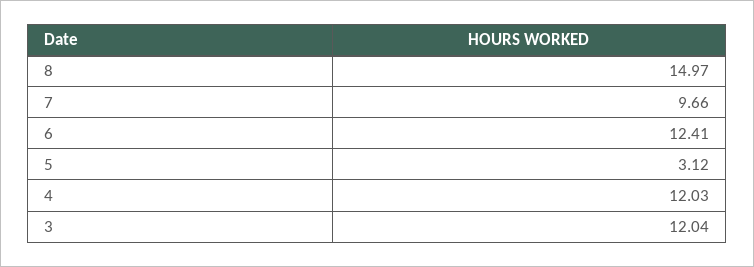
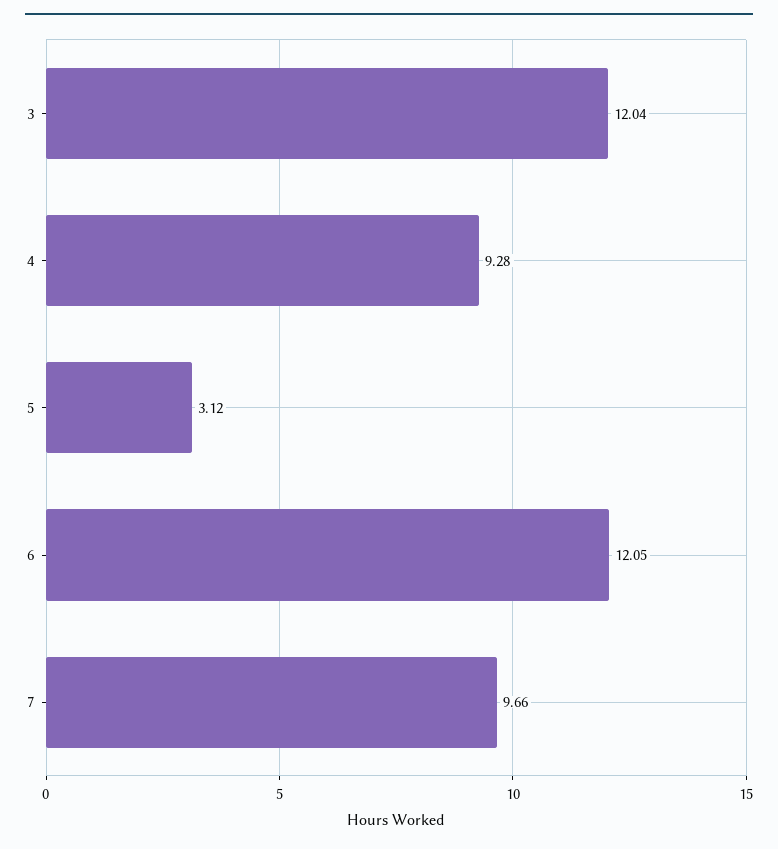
8: 14.97 -> none
6: 12.41 -> 12.05
4: 12.03 -> 9.28

